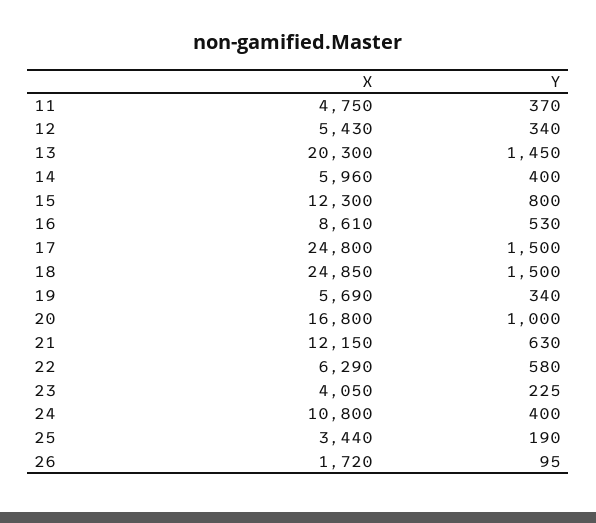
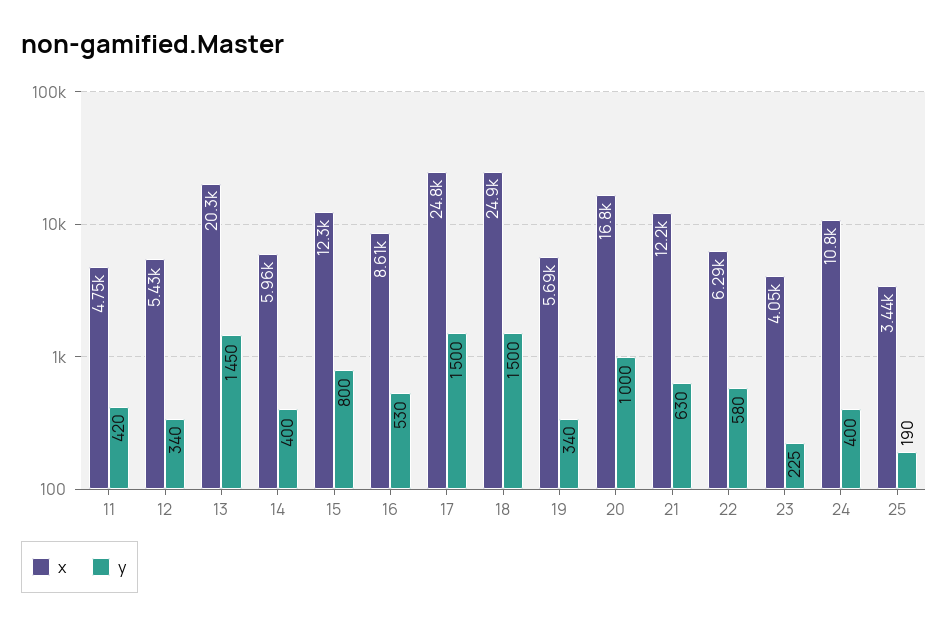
Y, 11: 370 -> 420
X, 26: 1720 -> none
Y, 26: 95 -> none

